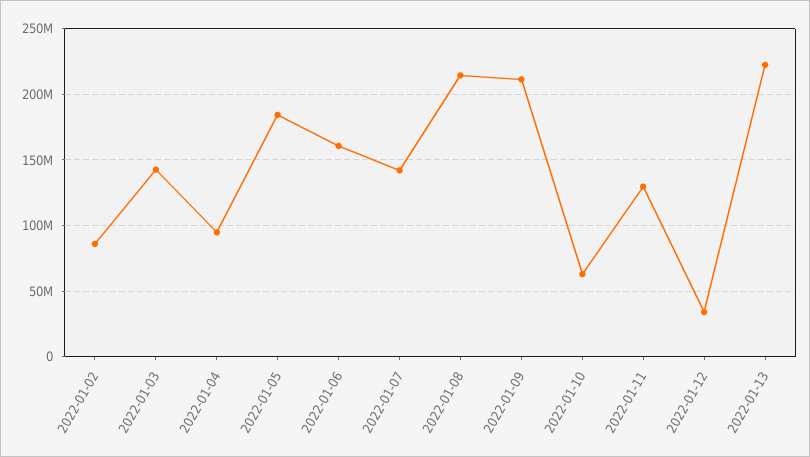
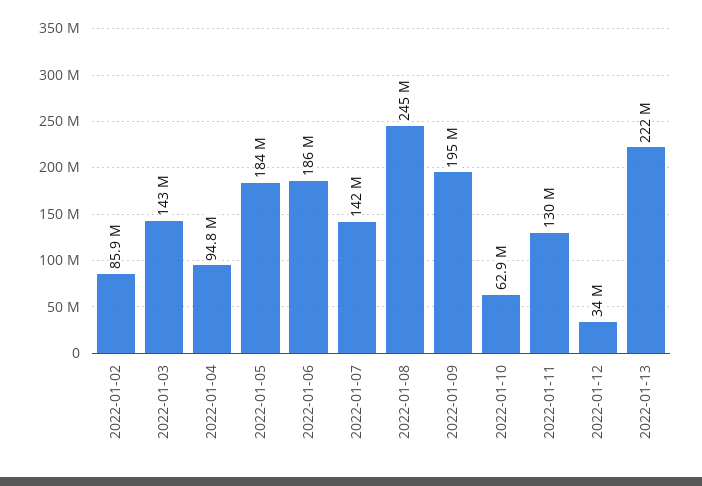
2022-01-06: 160000000 -> 186000000
2022-01-08: 215000000 -> 245000000
2022-01-09: 210000000 -> 195000000

